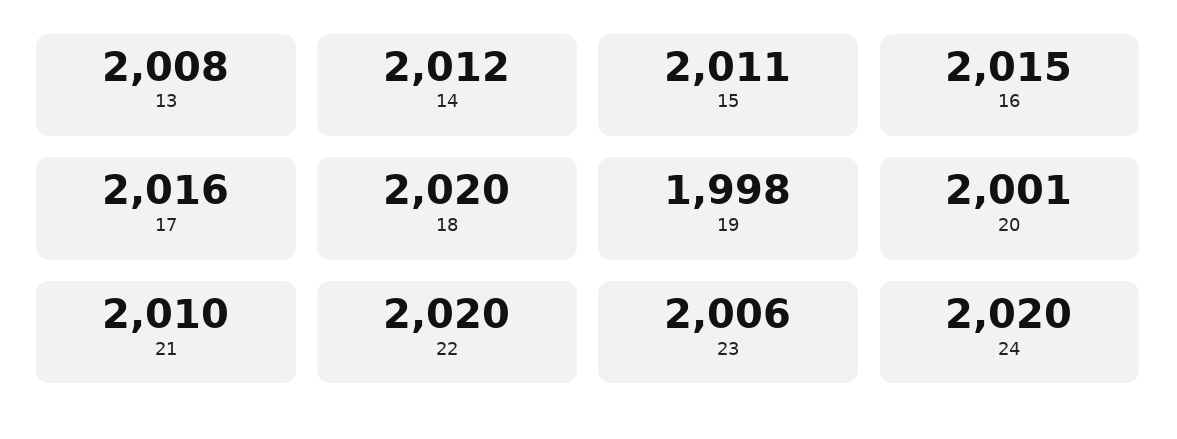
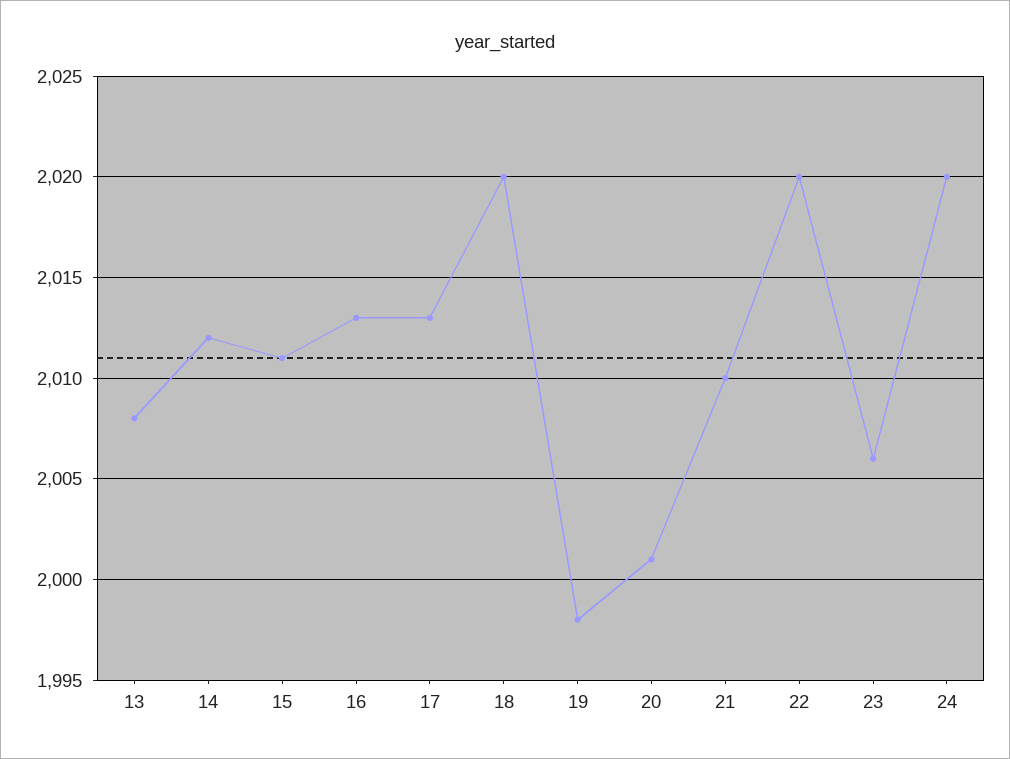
16: 2015 -> 2013
17: 2016 -> 2013

